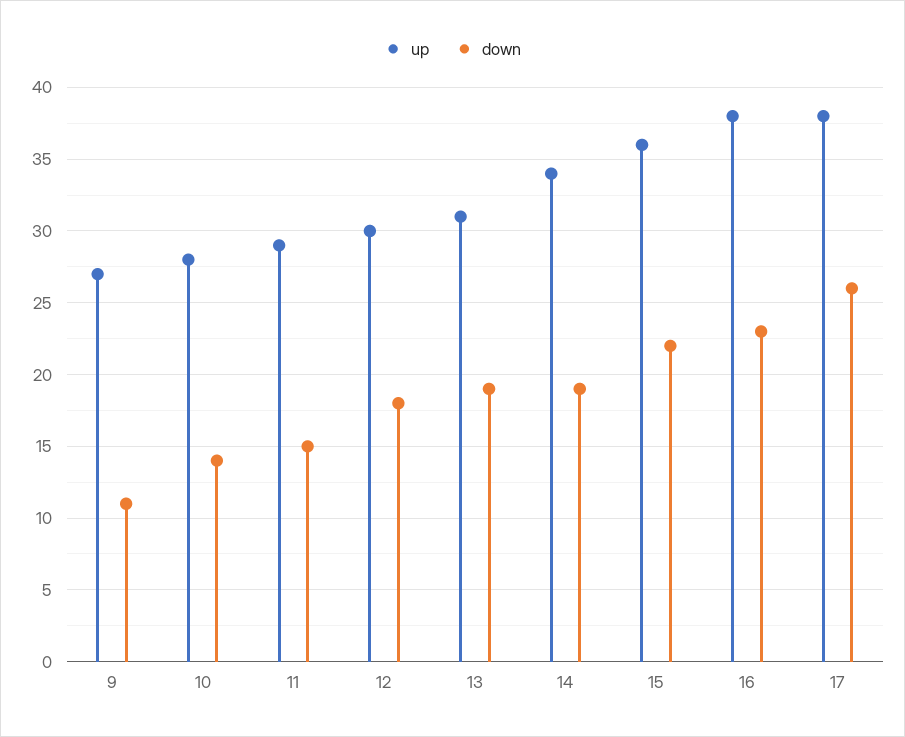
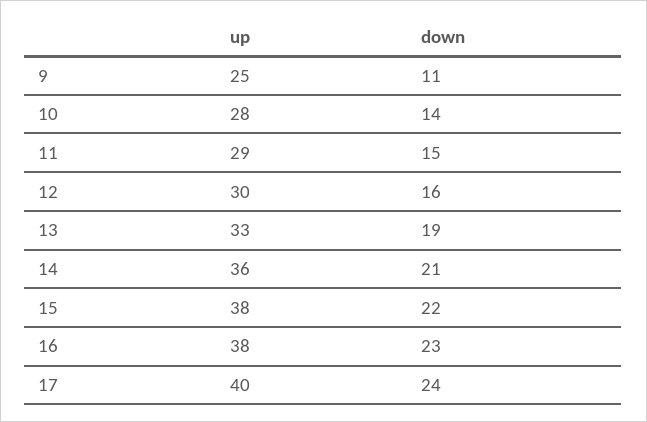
up, 9: 27 -> 25
down, 12: 18 -> 16
up, 13: 31 -> 33
up, 14: 34 -> 36
down, 14: 19 -> 21
up, 15: 36 -> 38
up, 17: 38 -> 40
down, 17: 26 -> 24

